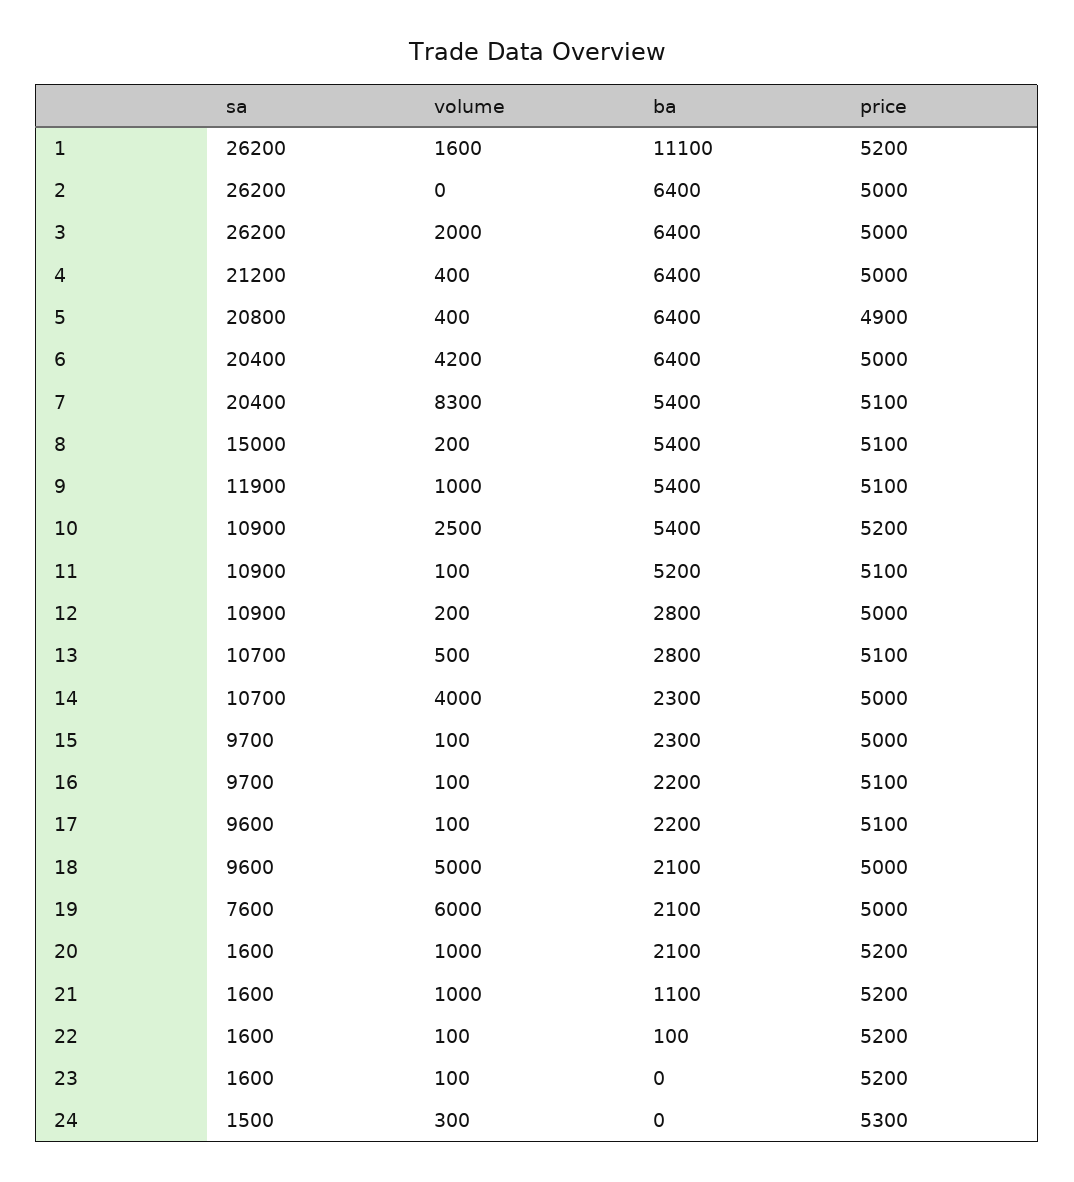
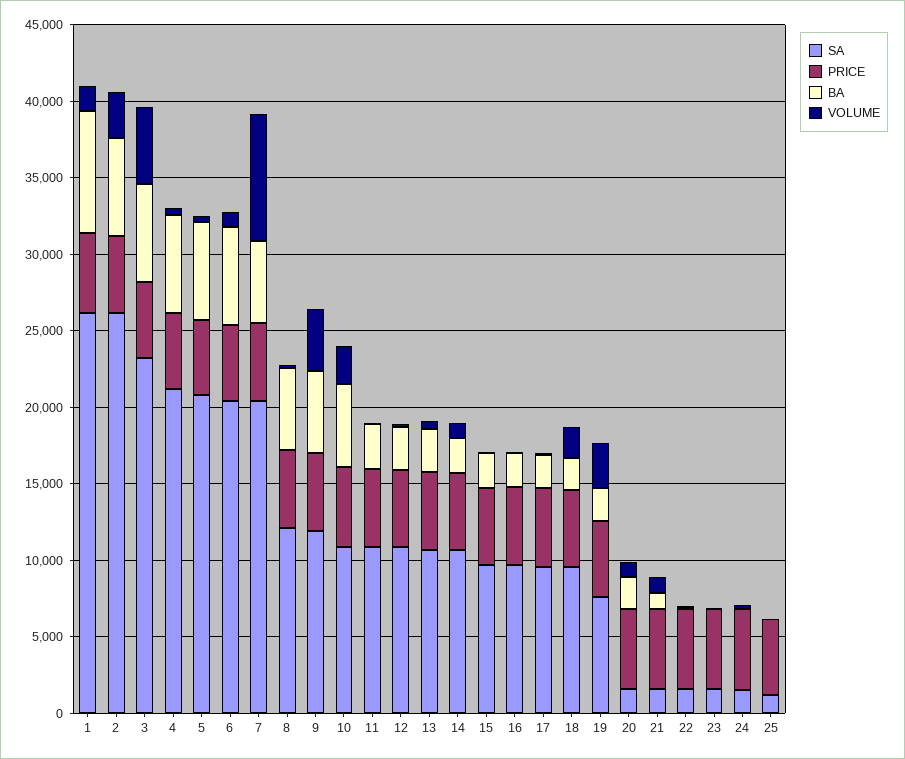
ba, 1: 11100 -> 8000
volume, 2: 0 -> 3000
sa, 3: 26200 -> 23000
volume, 3: 2000 -> 5000
volume, 6: 4200 -> 1000
sa, 8: 15000 -> 12000
volume, 9: 1000 -> 4000
ba, 11: 5200 -> 3000
volume, 14: 4000 -> 1000
volume, 18: 5000 -> 2000
volume, 19: 6000 -> 3000
sa, 25: none -> 1000
price, 25: none -> 5000
ba, 25: none -> 0
volume, 25: none -> 0

